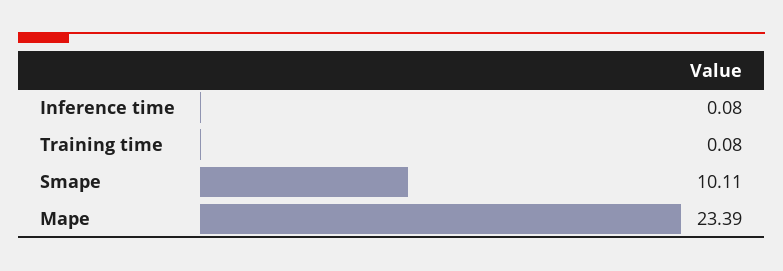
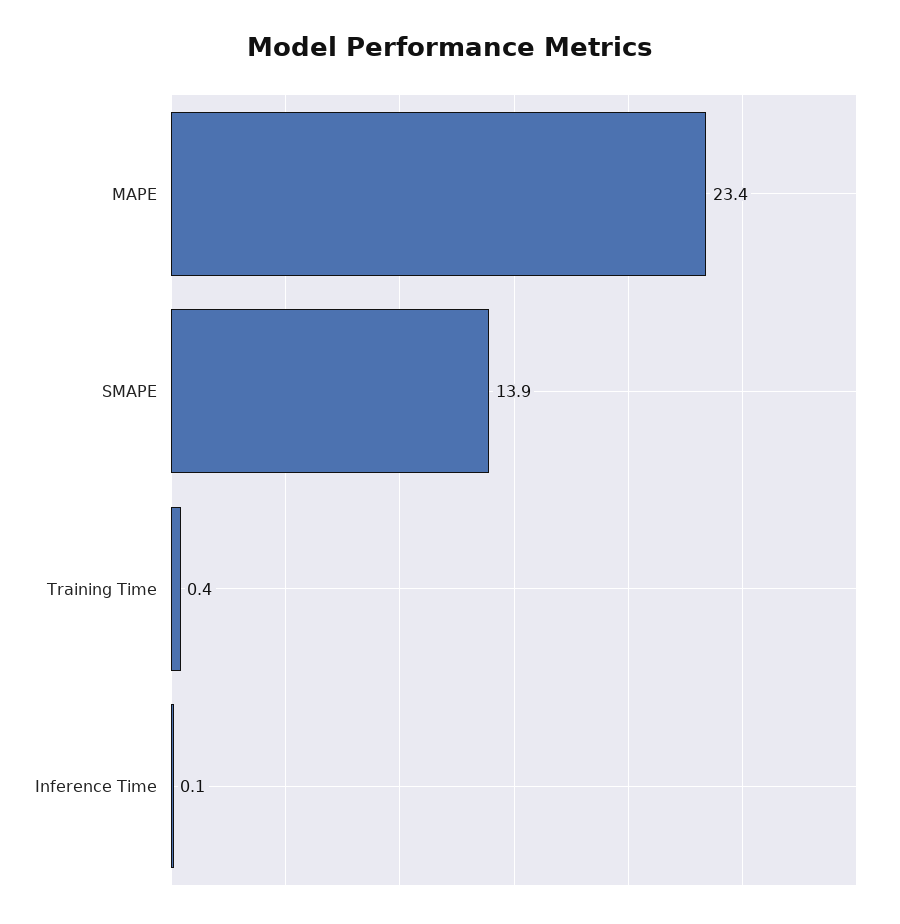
Training time: 0.08 -> 0.4
Smape: 10.11 -> 13.9

